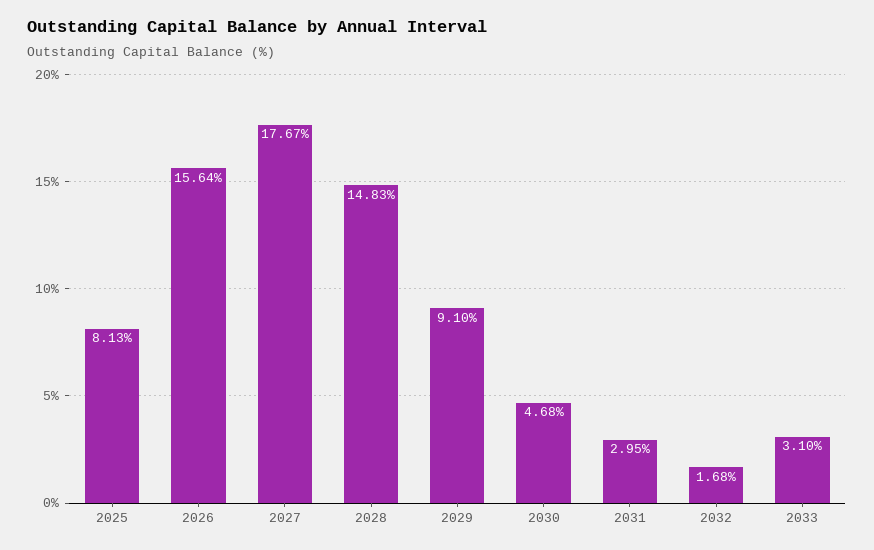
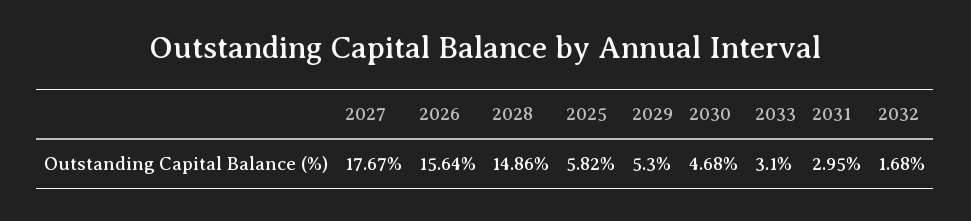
2025: 8.13 -> 5.82
2028: 14.83 -> 14.86
2029: 9.1 -> 5.3

